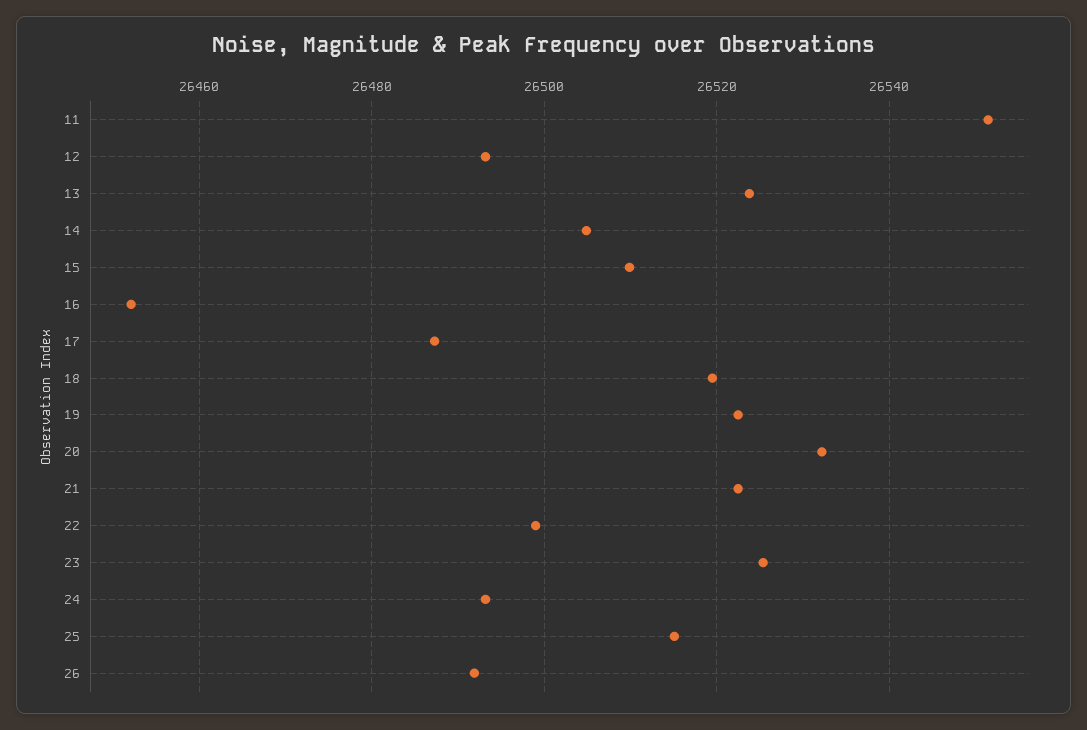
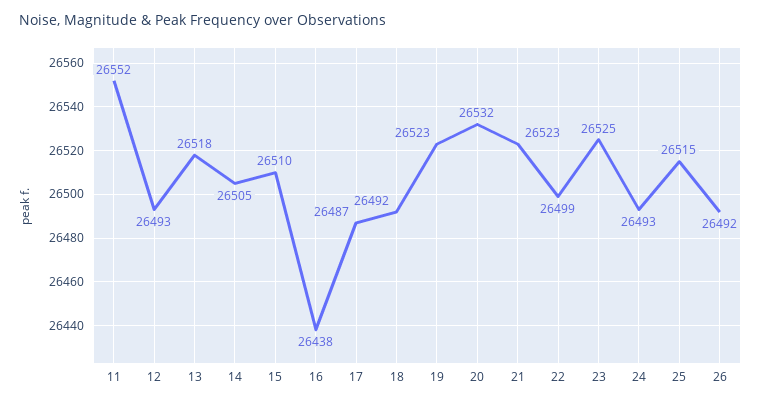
13: 26524 -> 26518
16: 26452 -> 26438
18: 26520 -> 26492

